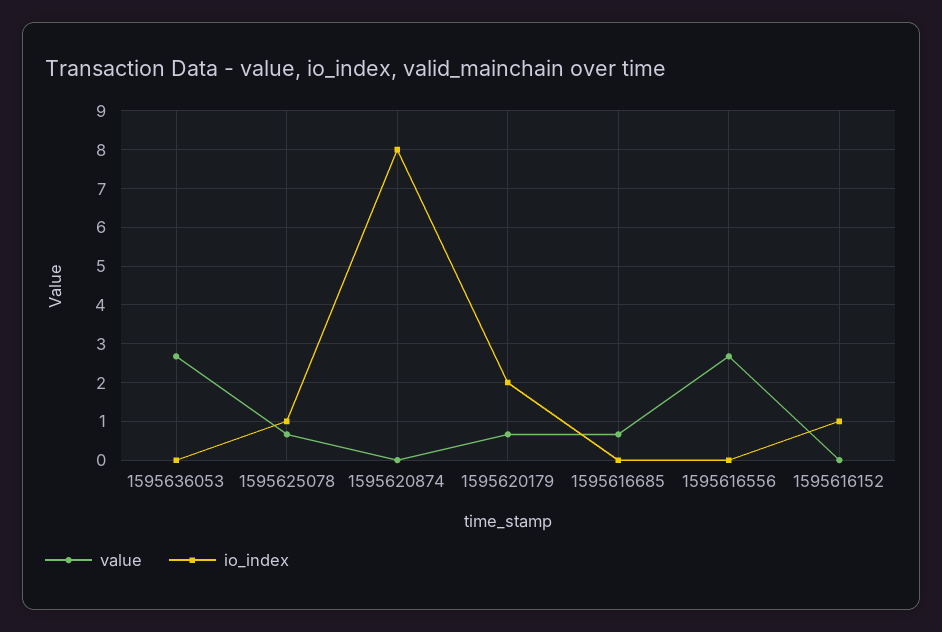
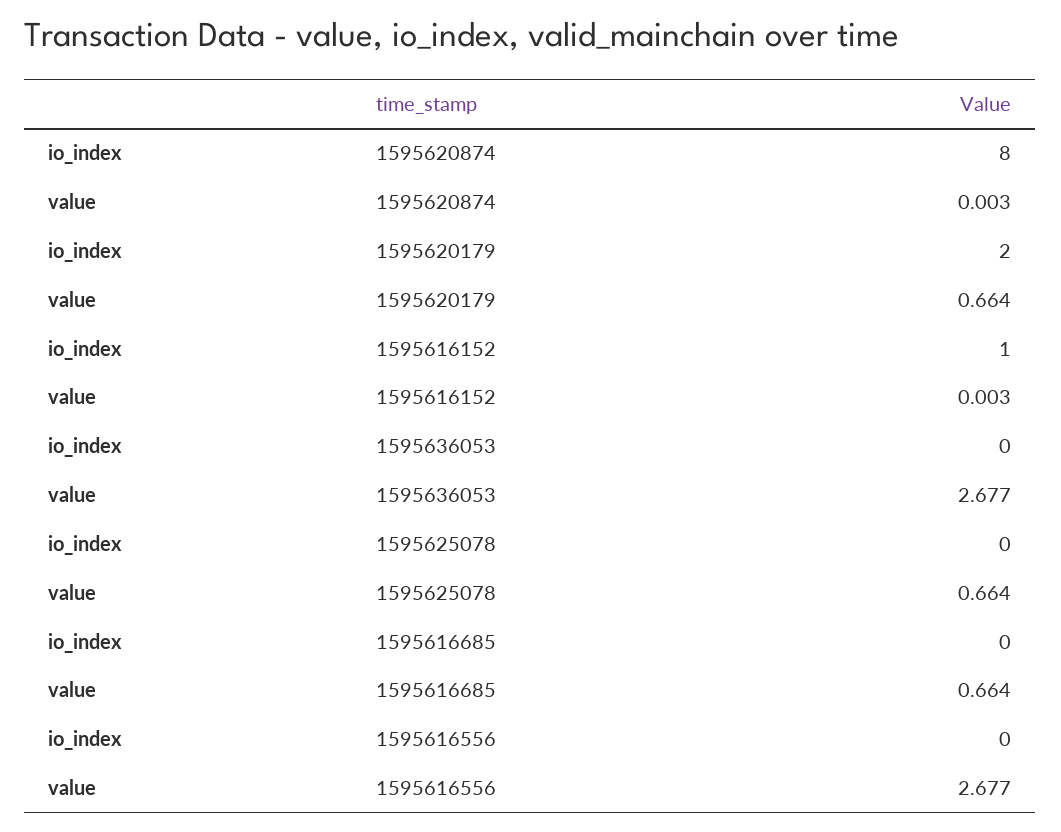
io_index, 1595625078: 1 -> 0

